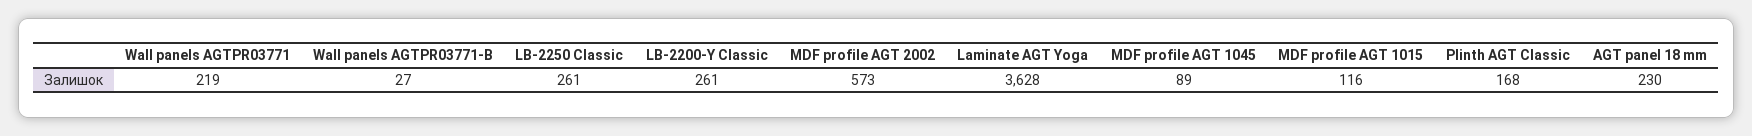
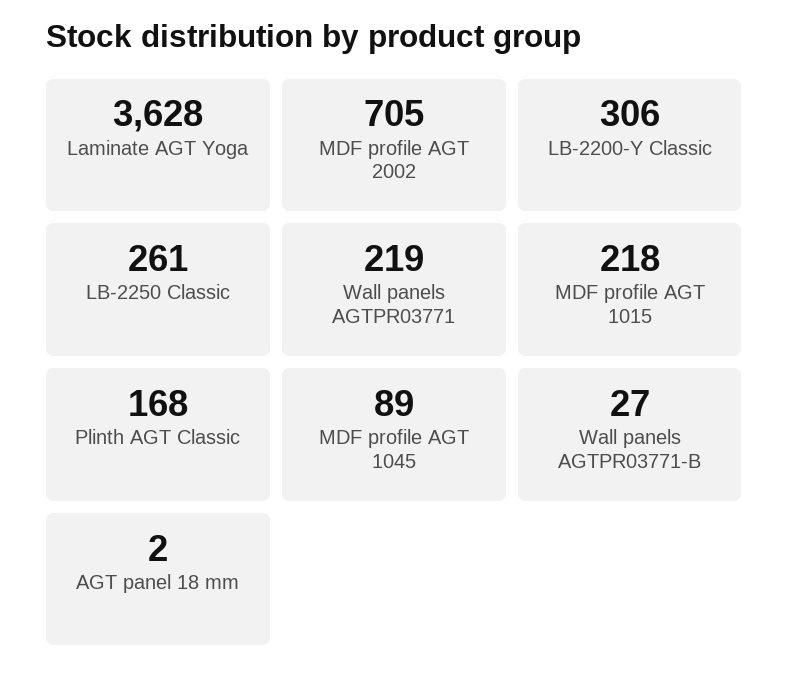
LB-2200-Y Classic: 261 -> 306
MDF profile AGT 2002: 573 -> 705
MDF profile AGT 1015: 116 -> 218
AGT panel 18 mm: 230 -> 2

